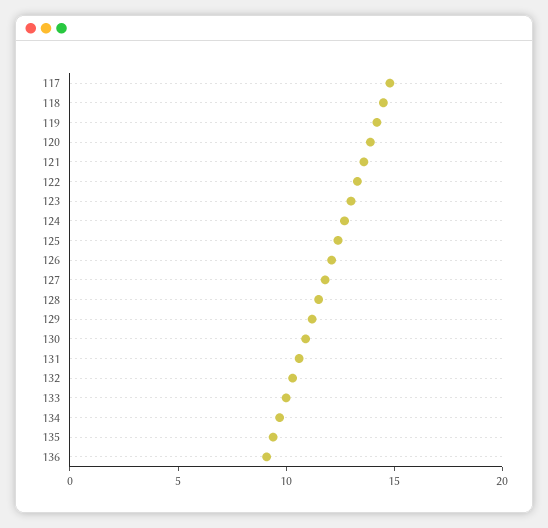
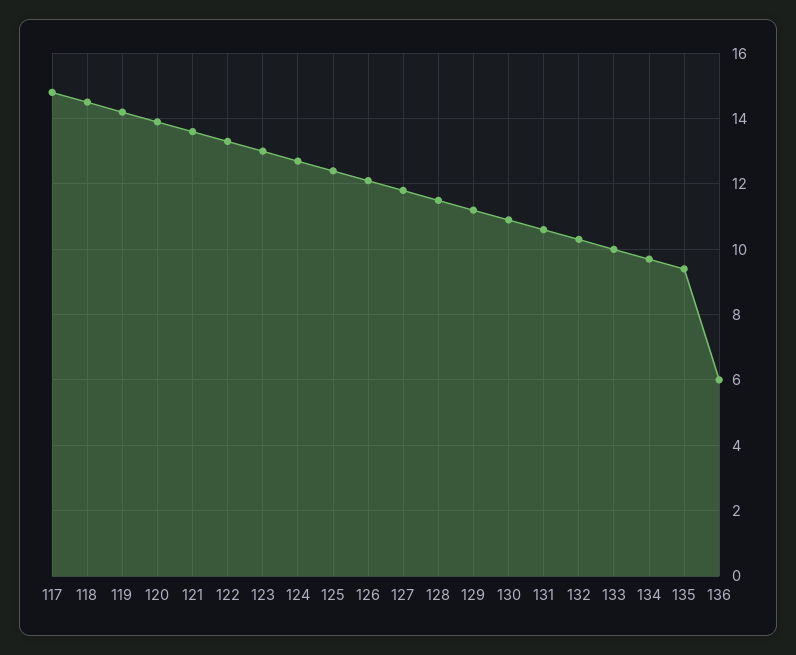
136: 9 -> 6

